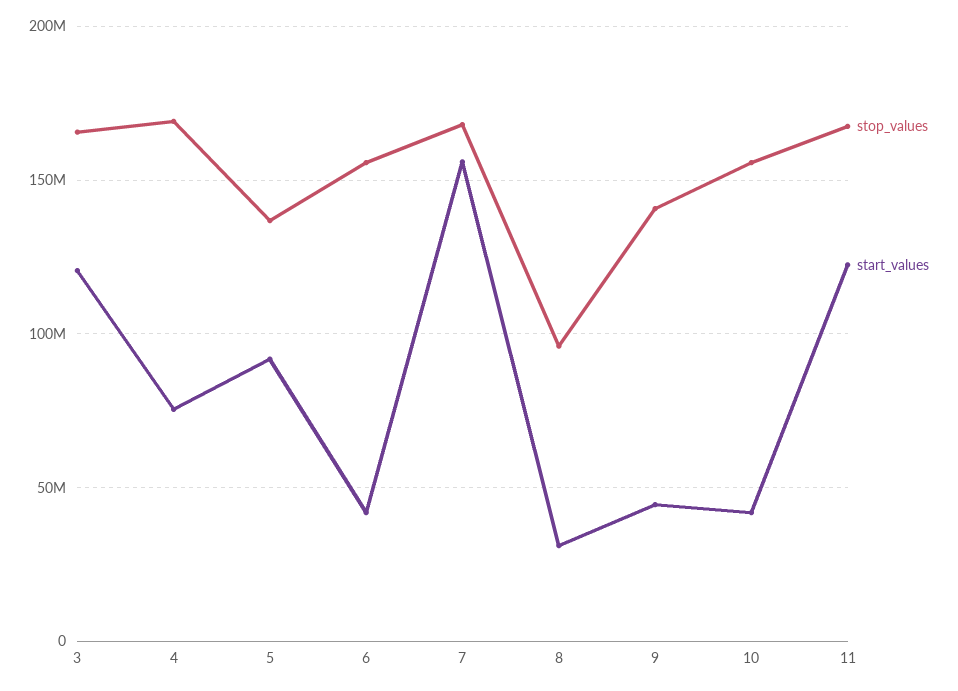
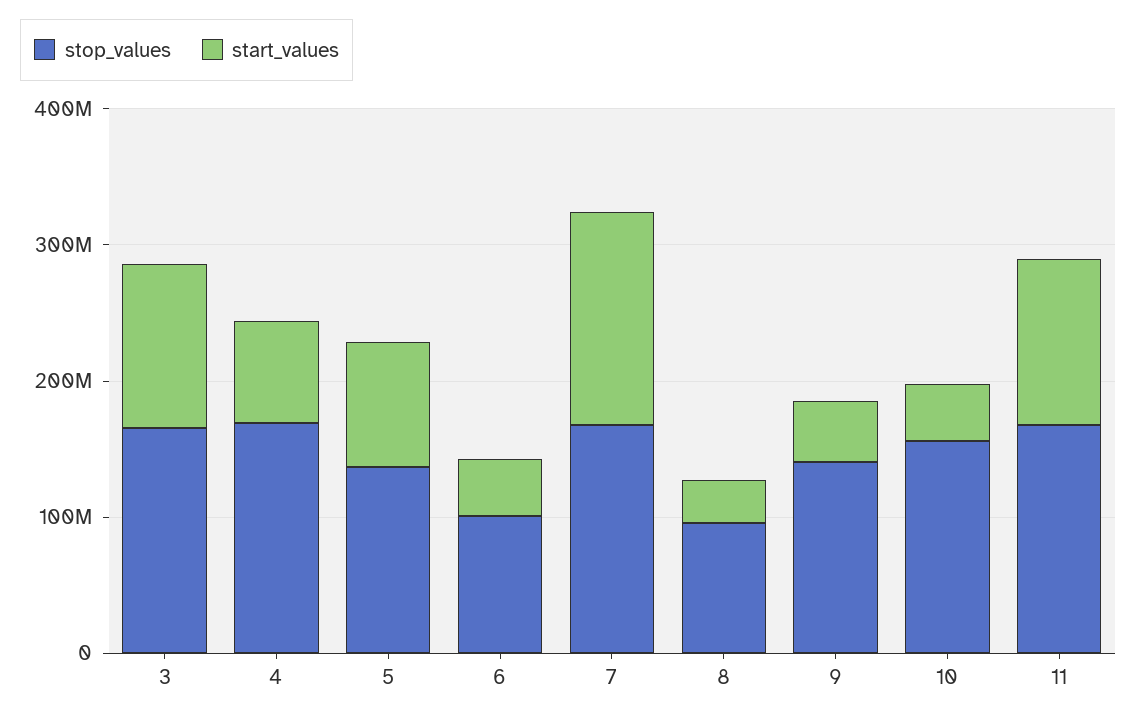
stop_values, 6: 155000000 -> 100000000

